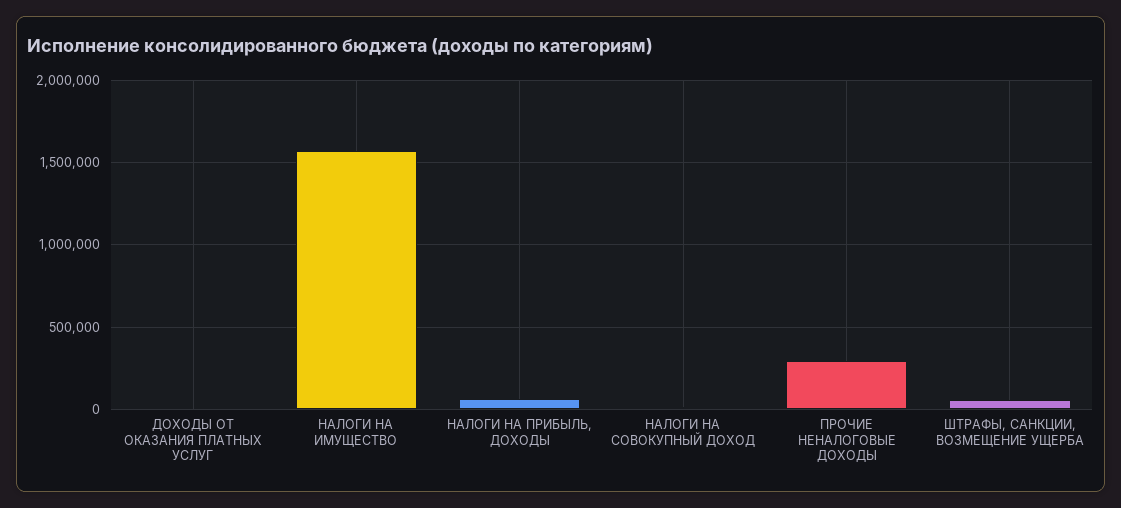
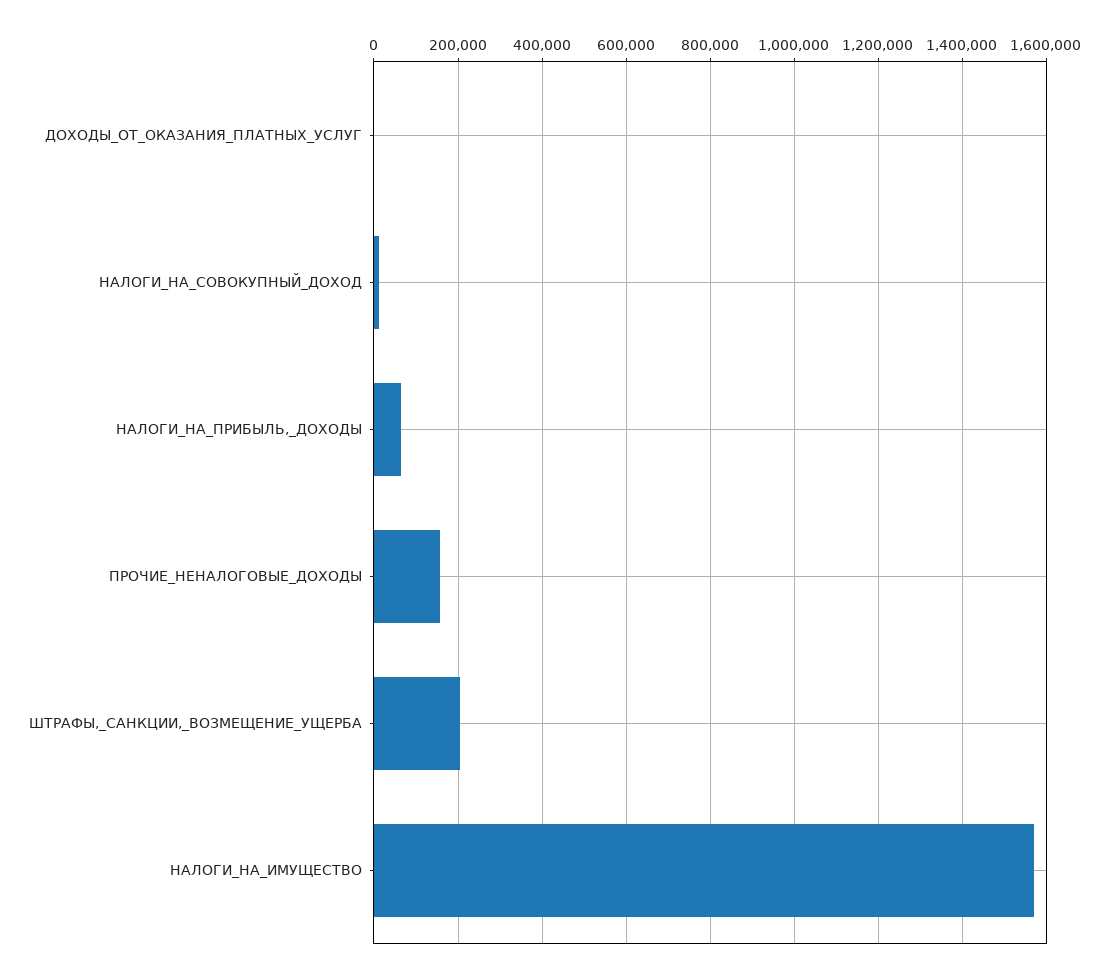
ПРОЧИЕ НЕНАЛОГОВЫЕ ДОХОДЫ: 300000 -> 160000
ШТРАФЫ, САНКЦИИ, ВОЗМЕЩЕНИЕ УЩЕРБА: 50000 -> 200000

